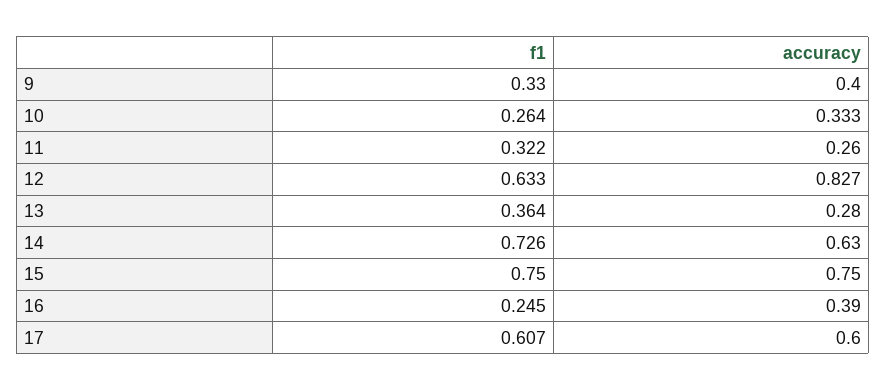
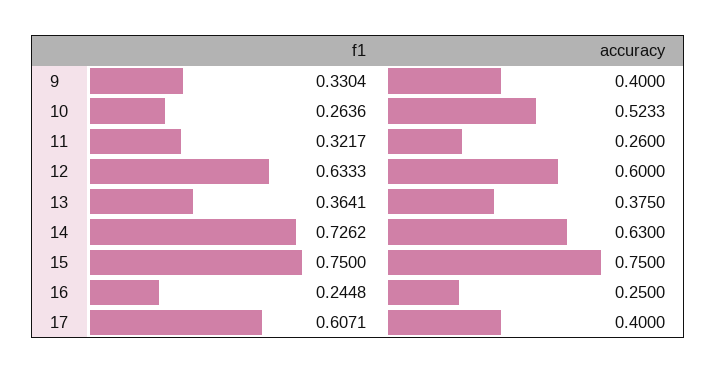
accuracy, 10: 0.333 -> 0.5233
accuracy, 12: 0.827 -> 0.6
accuracy, 13: 0.28 -> 0.375
accuracy, 16: 0.39 -> 0.25
accuracy, 17: 0.6 -> 0.4

